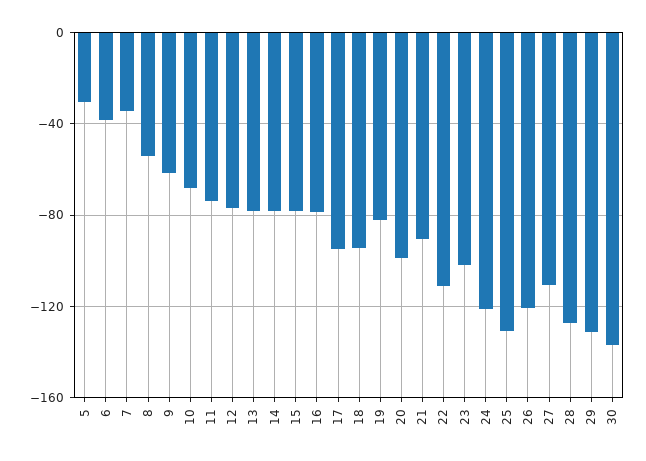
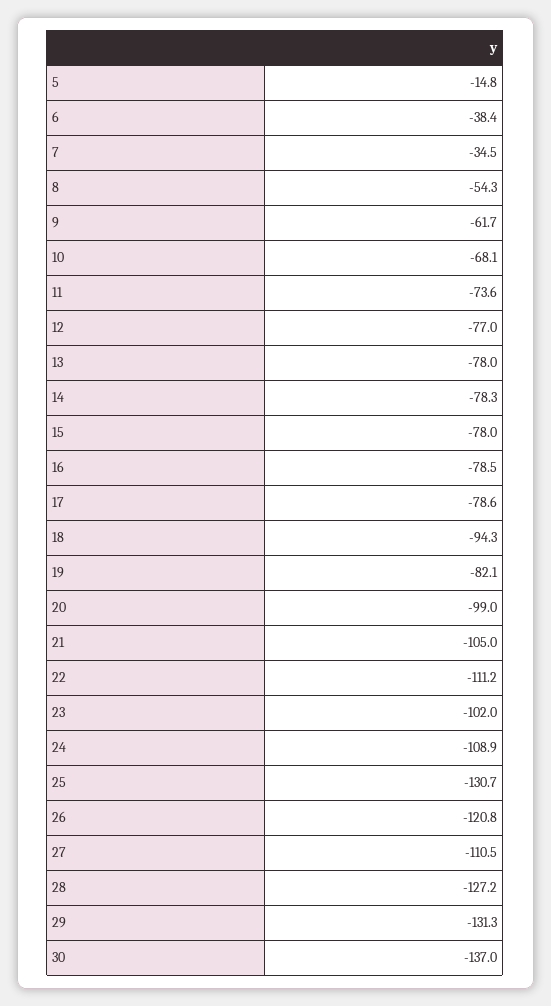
5: -30 -> -14.8
17: -95 -> -78.6
21: -90 -> -105
24: -120 -> -108.9

